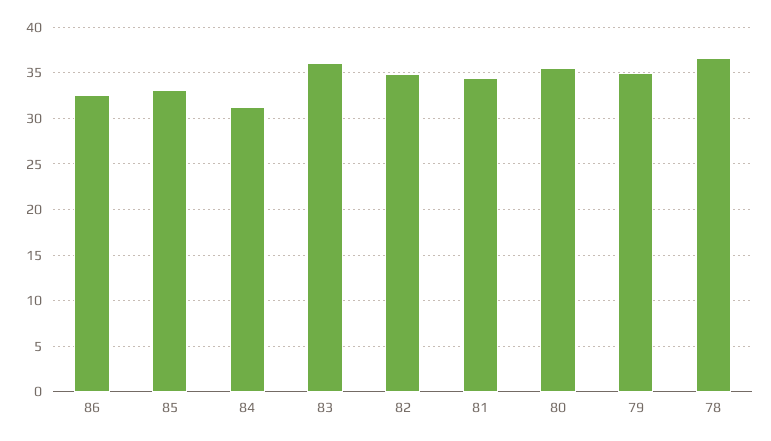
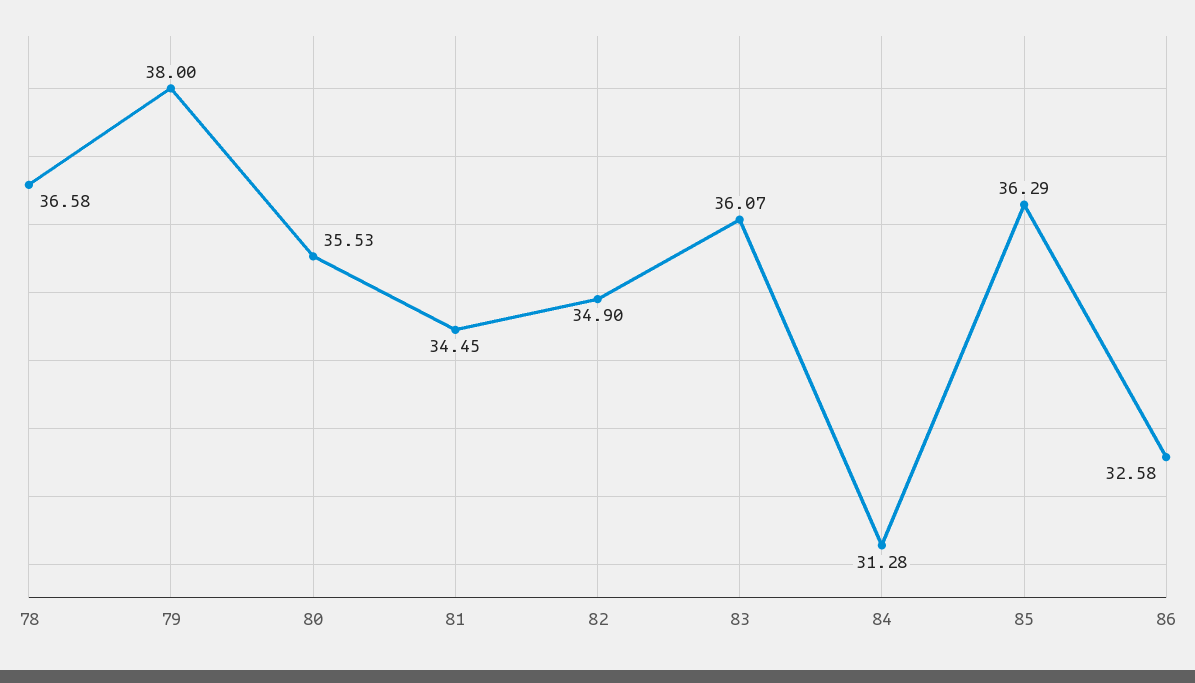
85: 33 -> 36.29
79: 35 -> 38

